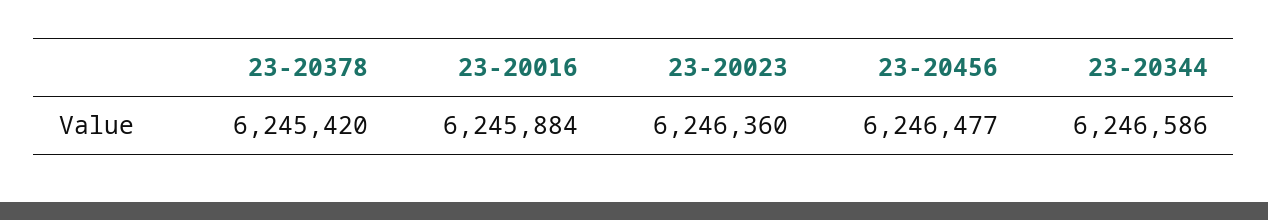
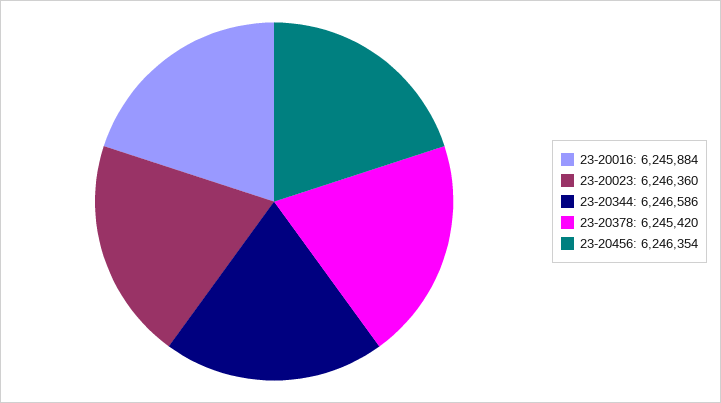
23-20456: 6246477 -> 6246354

